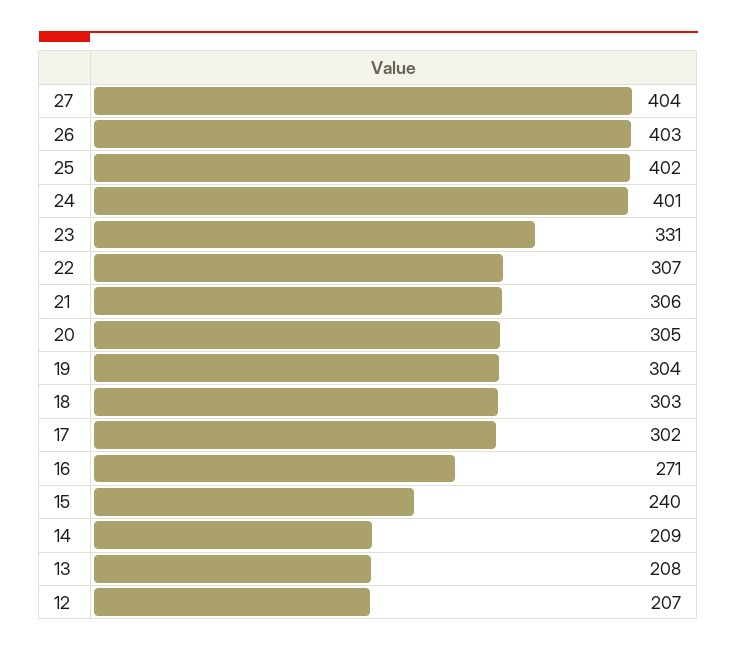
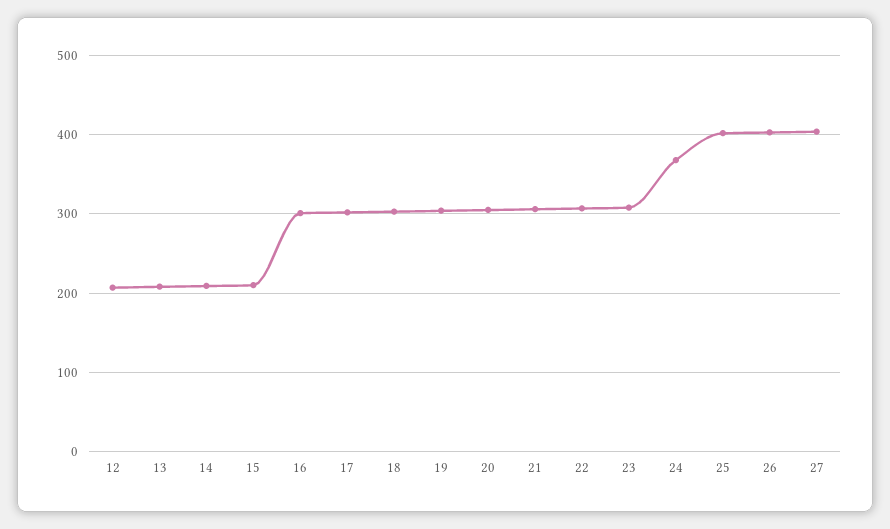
24: 401 -> 370
23: 331 -> 310
16: 271 -> 300
15: 240 -> 210

